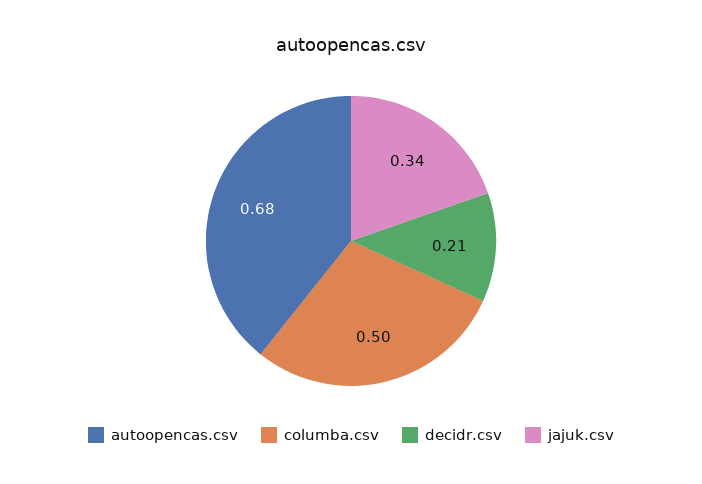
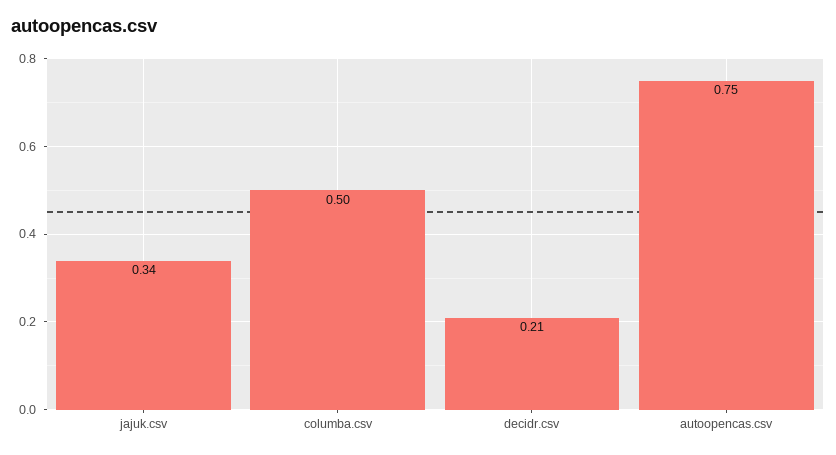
autoopencas.csv: 0.68 -> 0.75

